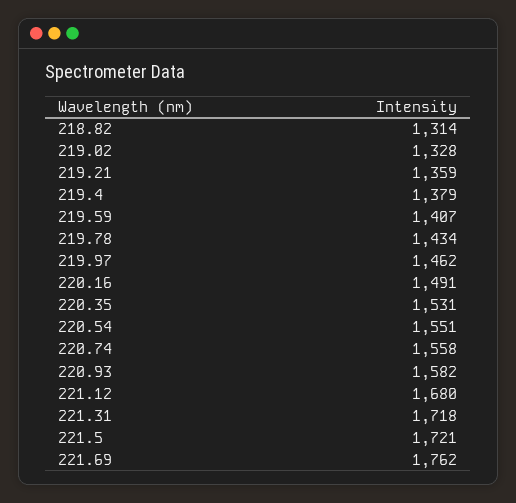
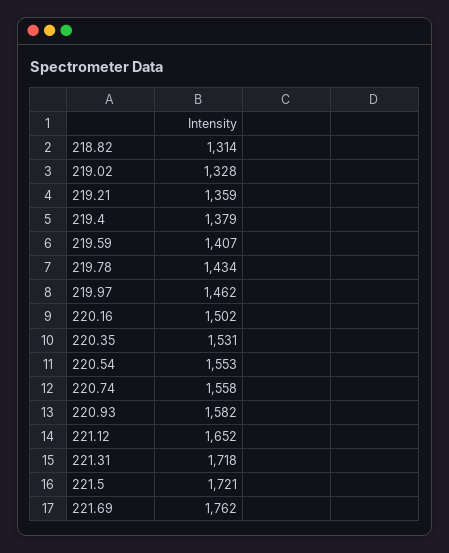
220.16: 1491 -> 1502
220.54: 1551 -> 1553
221.12: 1680 -> 1652

